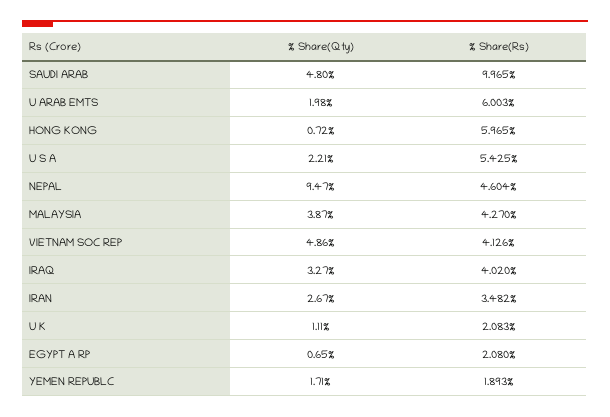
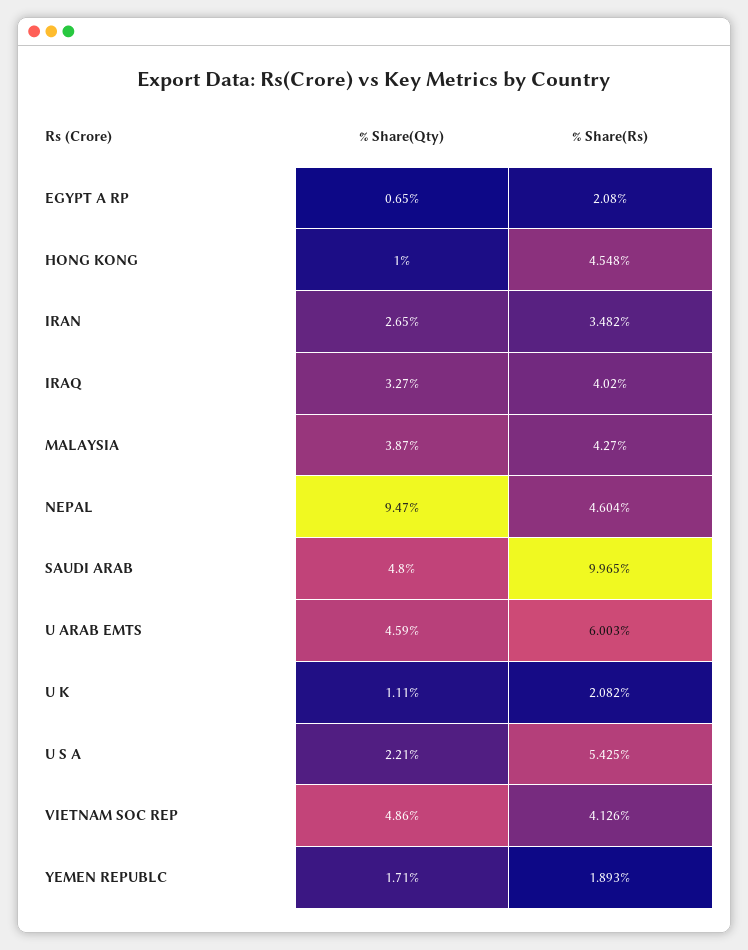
% Share(Qty), U ARAB EMTS: 1.98 -> 4.59
% Share(Qty), HONG KONG: 0.72 -> 1
% Share(Rs), HONG KONG: 5.965 -> 4.548
% Share(Qty), IRAN: 2.67 -> 2.65
% Share(Rs), U K: 2.083 -> 2.082

